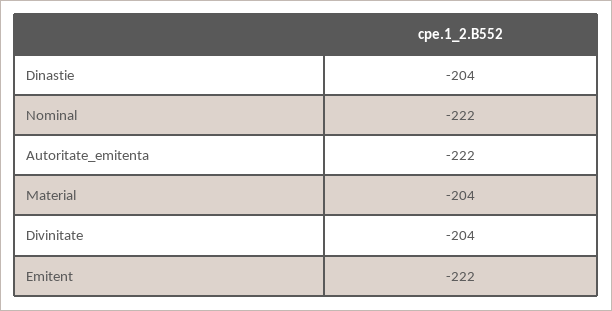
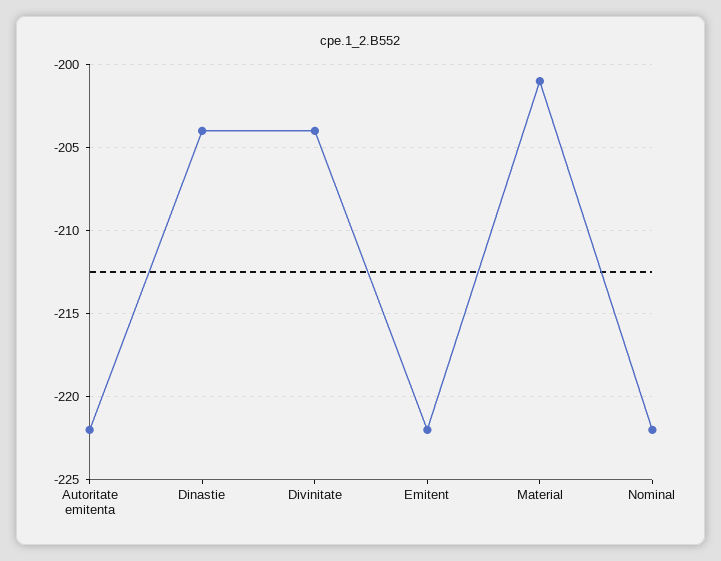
Material: -204 -> -201

